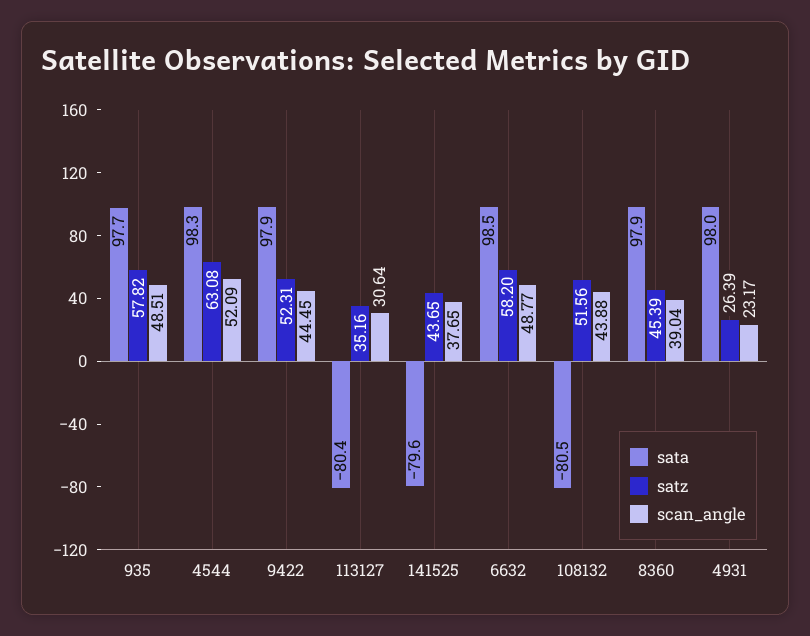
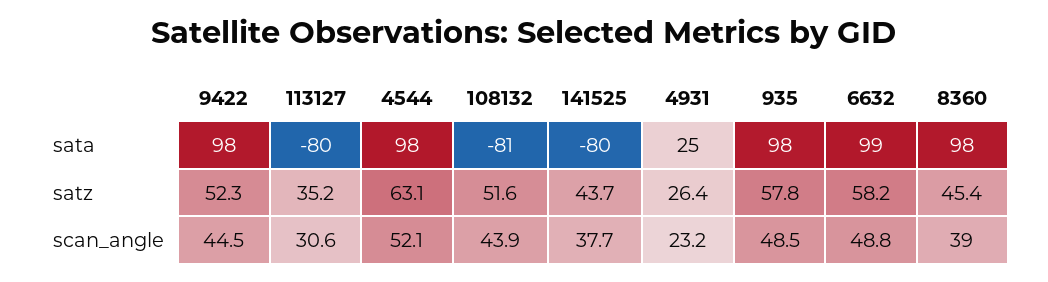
sata, 4931: 98 -> 25

